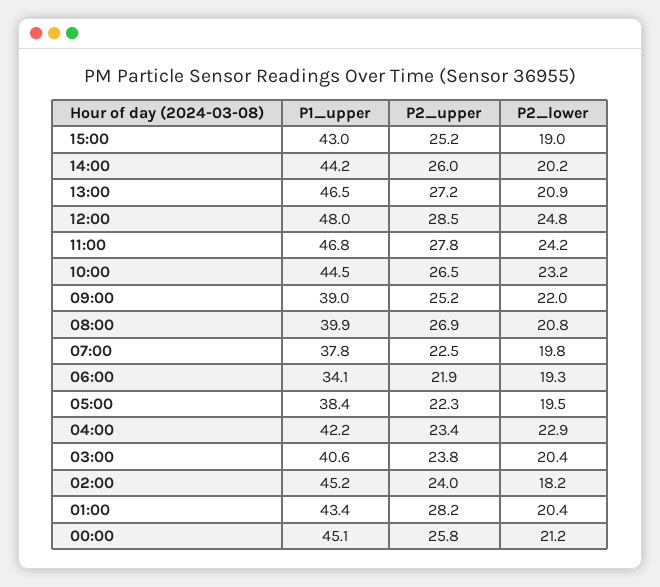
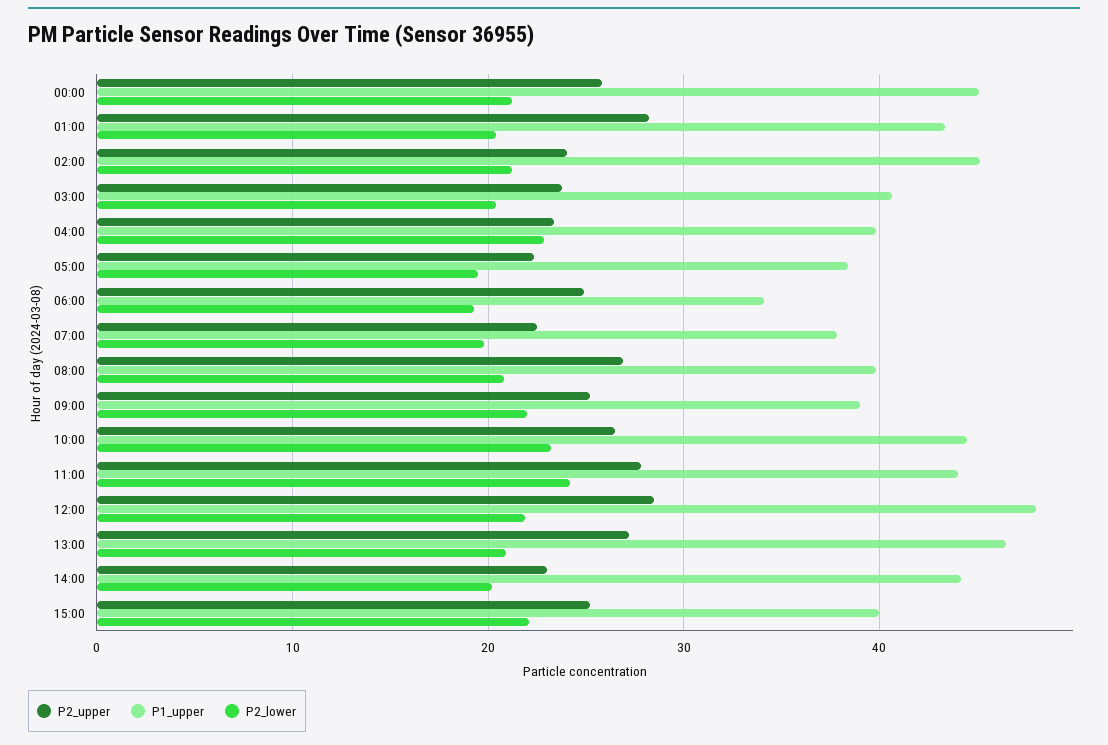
P1_upper, 15:00: 43 -> 40
P2_lower, 15:00: 19 -> 22
P2_upper, 14:00: 26 -> 23
P2_lower, 12:00: 24.8 -> 22
P1_upper, 11:00: 46.8 -> 44
P2_upper, 06:00: 21.9 -> 25
P1_upper, 04:00: 42.2 -> 40
P2_lower, 02:00: 18.2 -> 21

